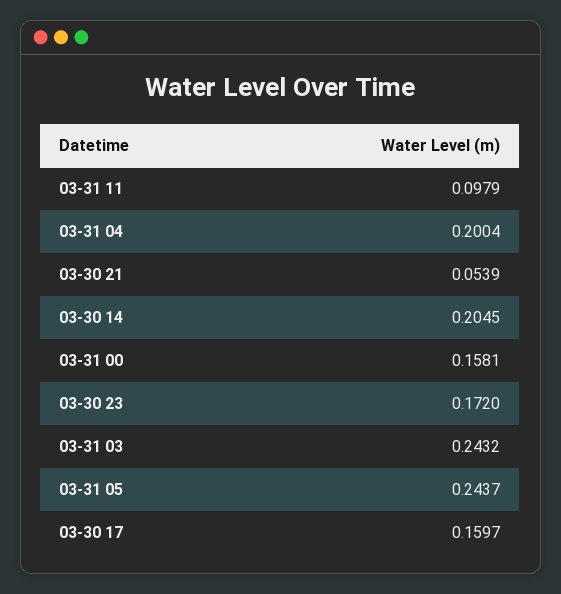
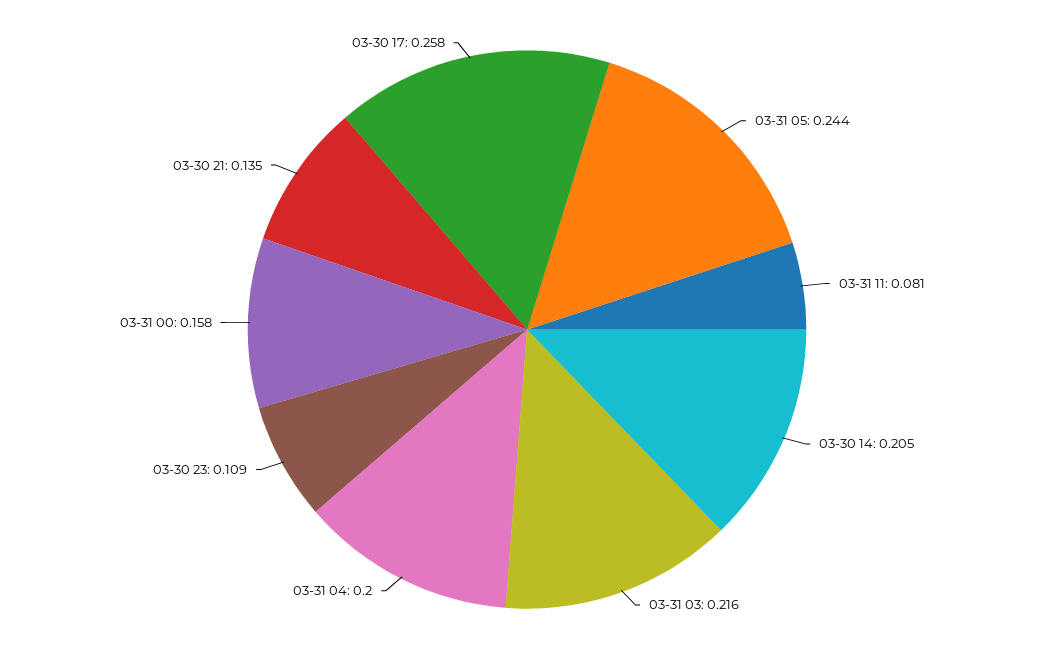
03-31 11: 0.0979 -> 0.081
03-30 21: 0.0539 -> 0.135
03-30 23: 0.172 -> 0.109
03-31 03: 0.2432 -> 0.216
03-30 17: 0.1597 -> 0.258

